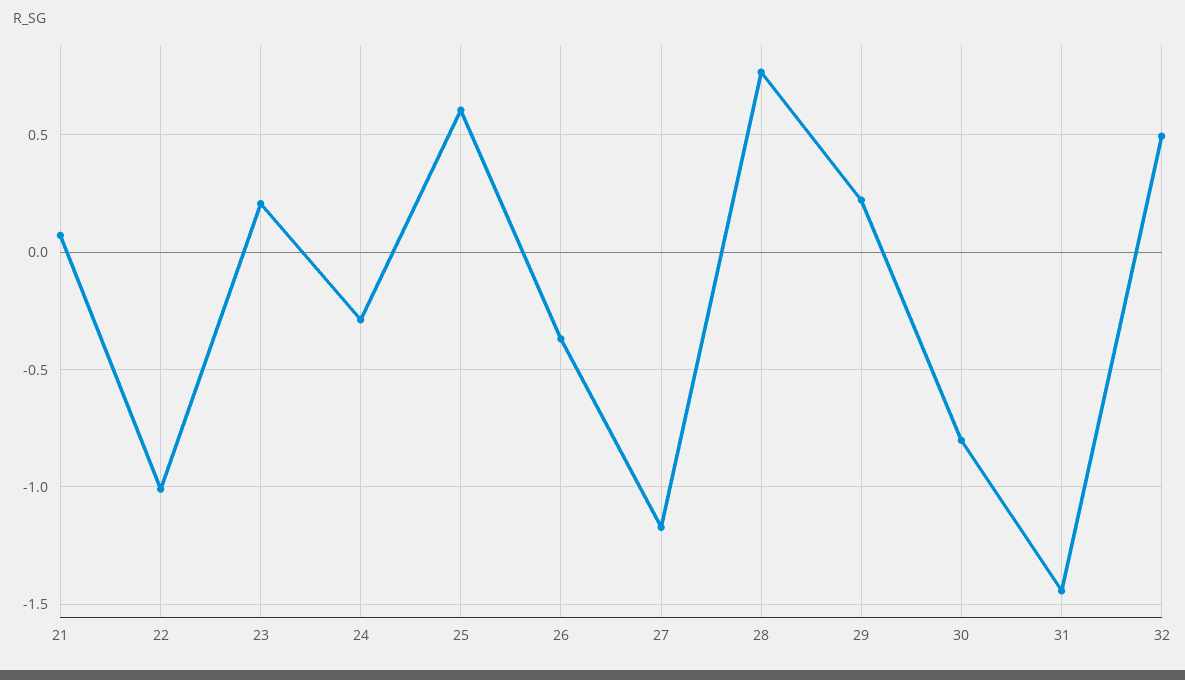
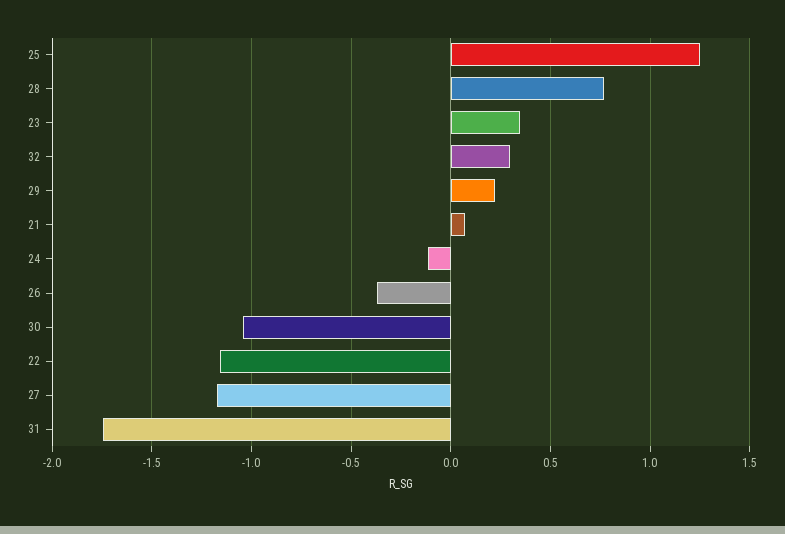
22: -1 -> -1.15
23: 0.2 -> 0.35
24: -0.3 -> -0.1
25: 0.6 -> 1.25
30: -0.8 -> -1.05
31: -1.45 -> -1.75
32: 0.5 -> 0.3

